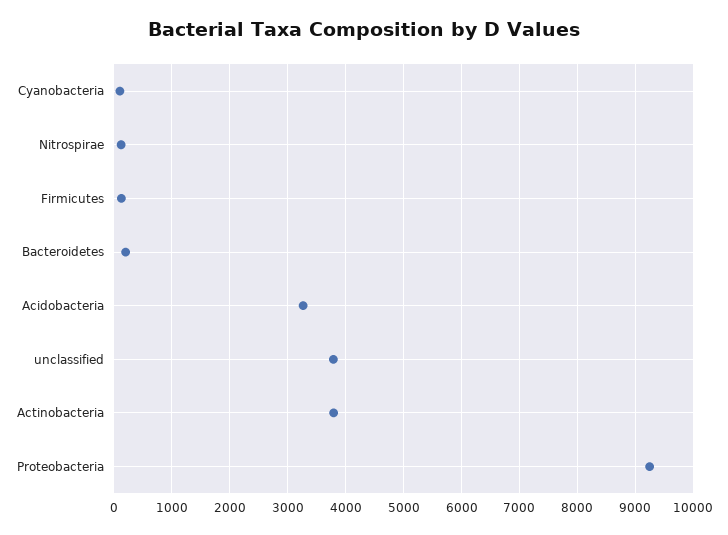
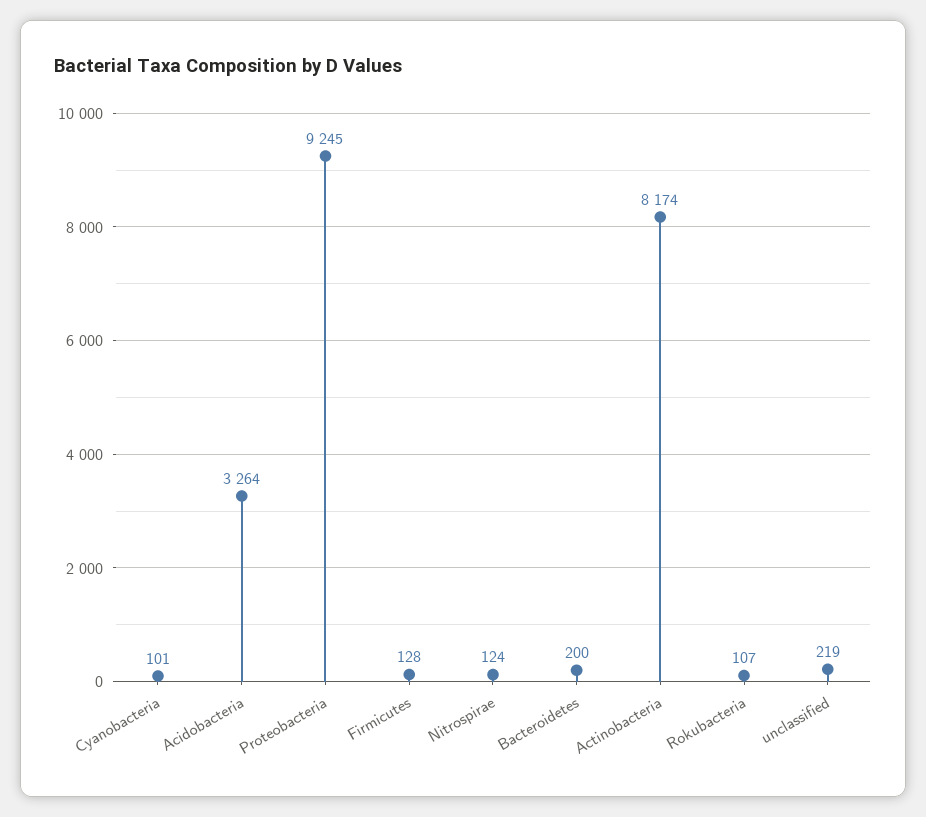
unclassified: 3800 -> 219
Actinobacteria: 3800 -> 8174
Rokubacteria: none -> 107

